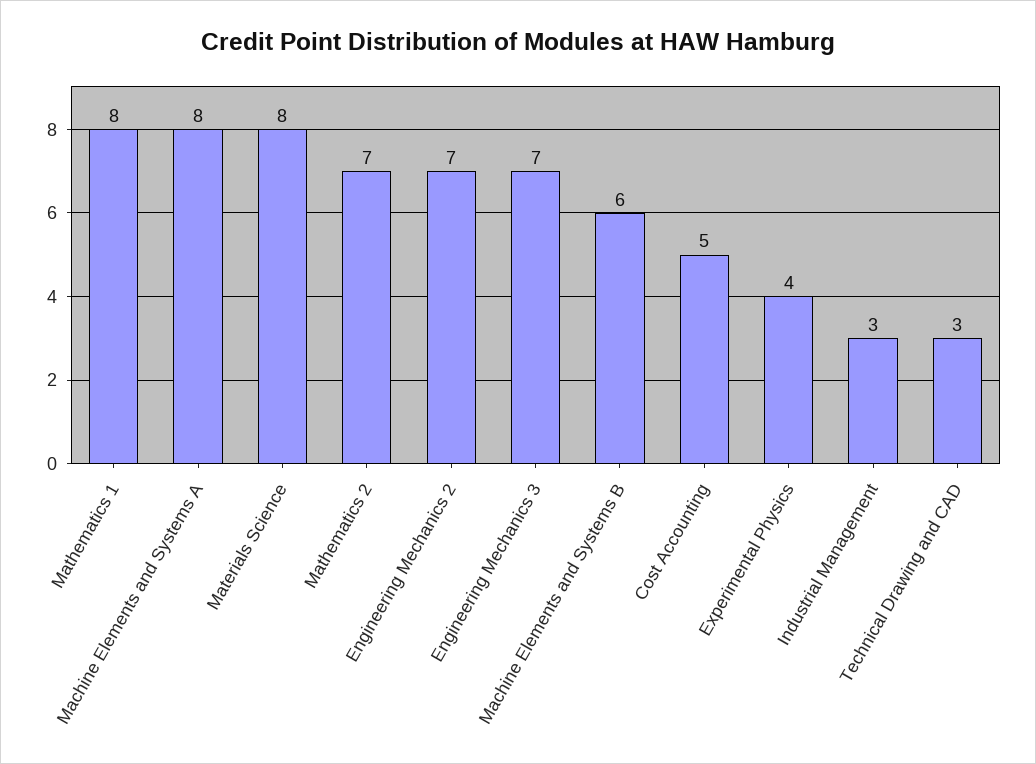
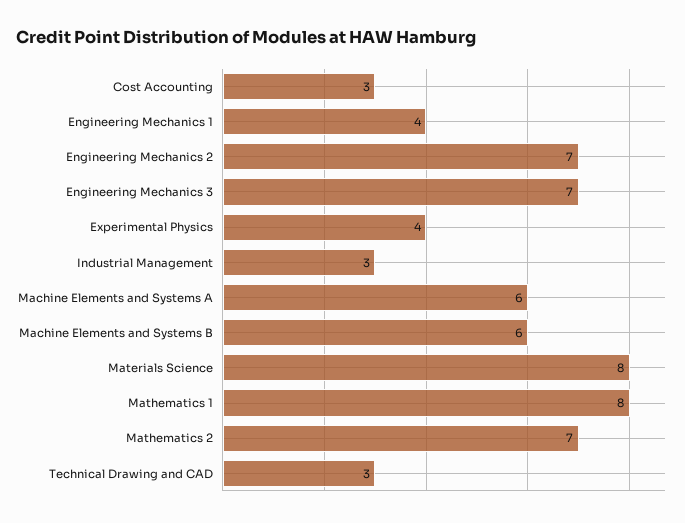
Machine Elements and Systems A: 8 -> 6
Cost Accounting: 5 -> 3
Engineering Mechanics 1: none -> 4

